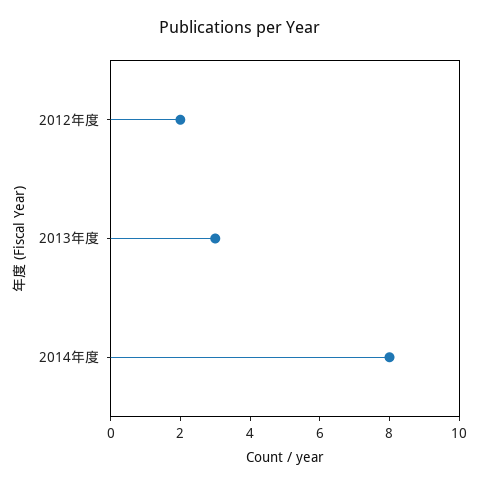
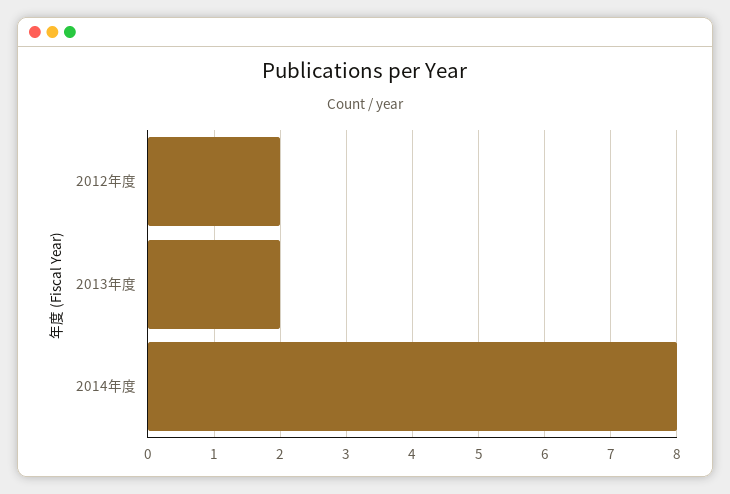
2013年度: 3 -> 2

